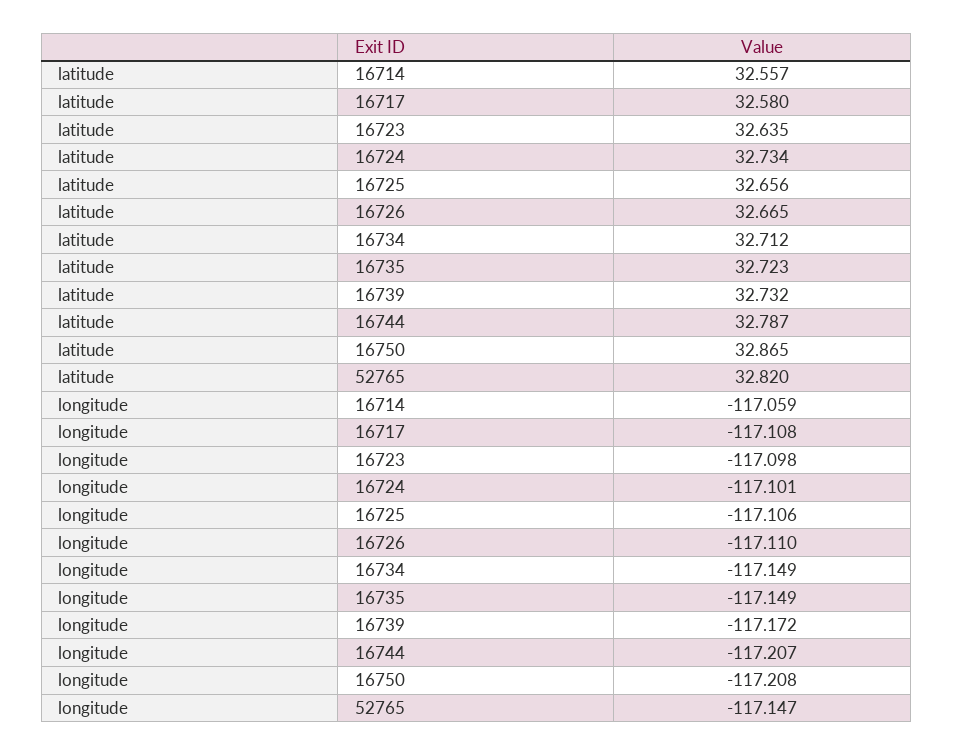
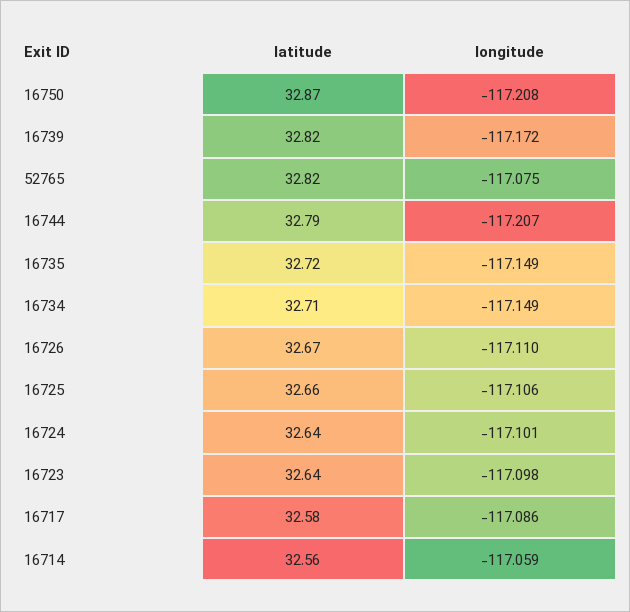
latitude, 16724: 32.734 -> 32.64
latitude, 16739: 32.732 -> 32.82
longitude, 16717: -117.108 -> -117.086
longitude, 52765: -117.147 -> -117.075

